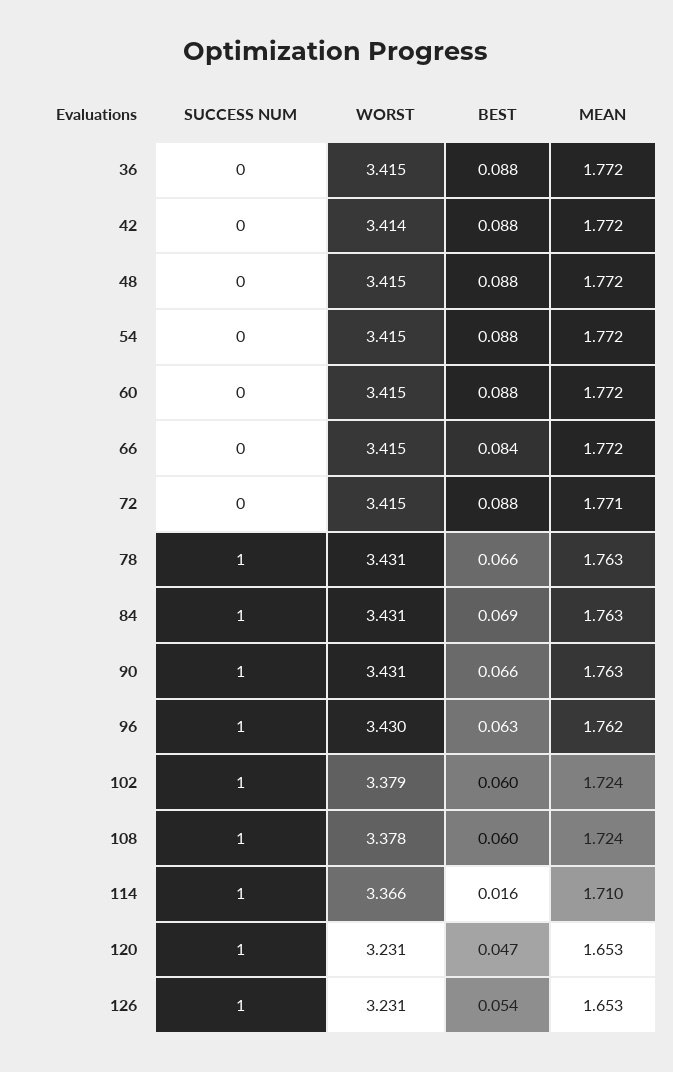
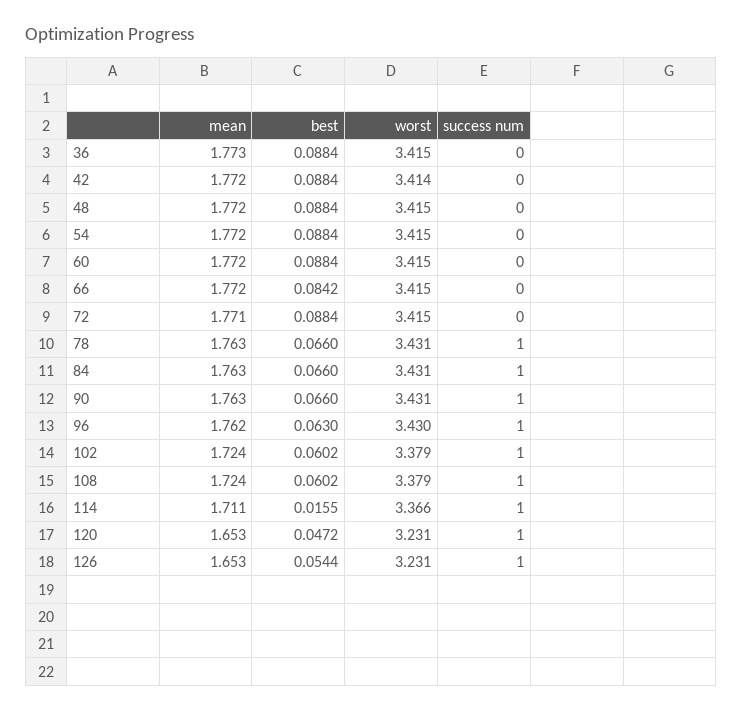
MEAN, 36: 1.772 -> 1.773
BEST, 84: 0.069 -> 0.066
WORST, 108: 3.378 -> 3.379
MEAN, 114: 1.71 -> 1.711

